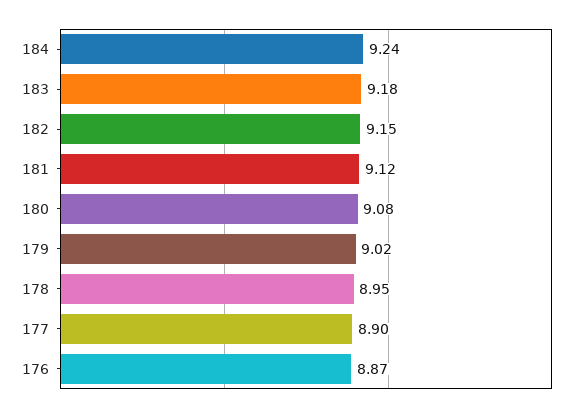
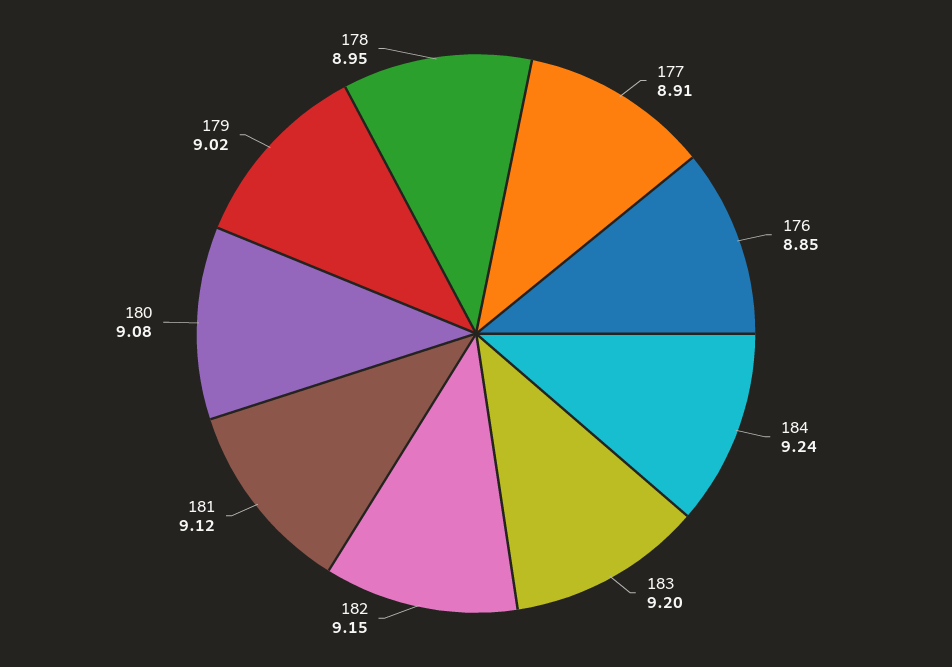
183: 9.18 -> 9.2
177: 8.9 -> 8.91
176: 8.87 -> 8.85

